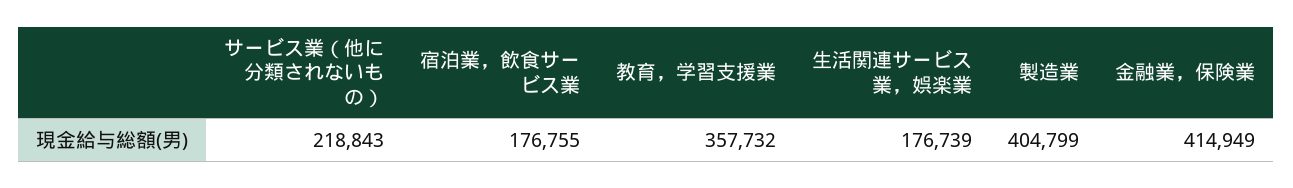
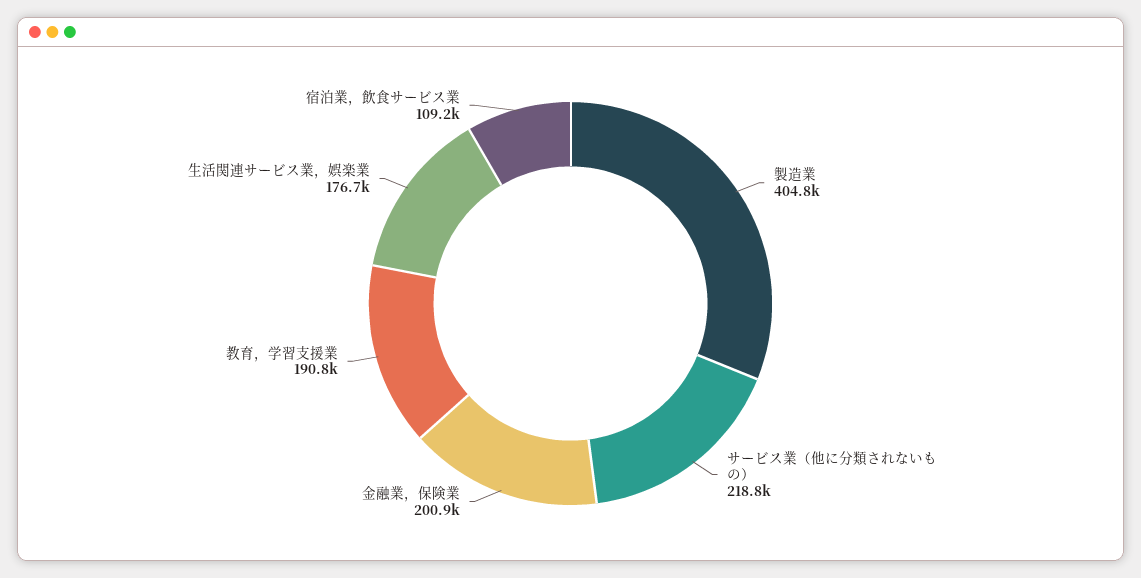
宿泊業，飲食サービス業: 176755 -> 109200
教育，学習支援業: 357732 -> 190800
金融業，保険業: 414949 -> 200900

